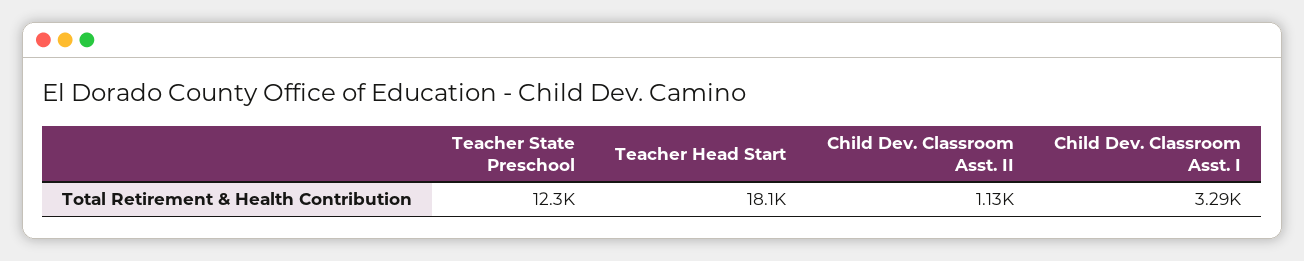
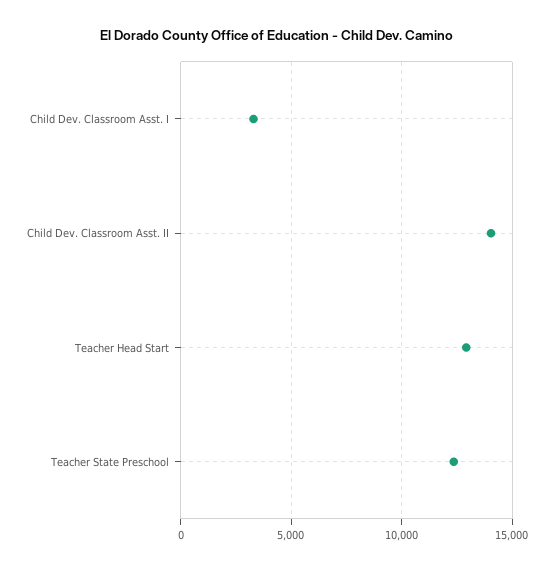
Teacher Head Start: 18100 -> 13000
Child Dev. Classroom Asst. II: 1130 -> 14000

